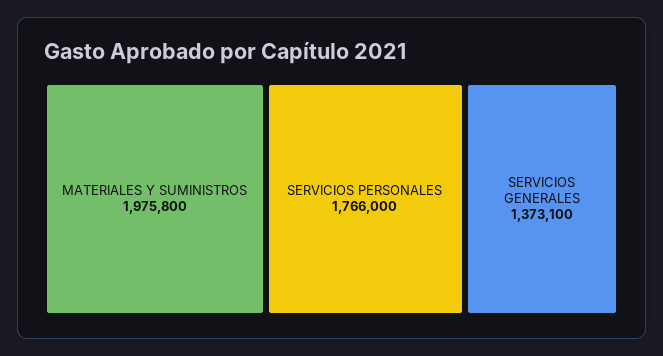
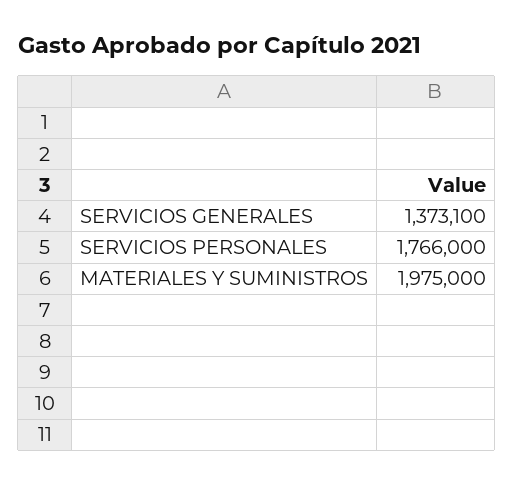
MATERIALES Y SUMINISTROS: 1975800 -> 1975000

